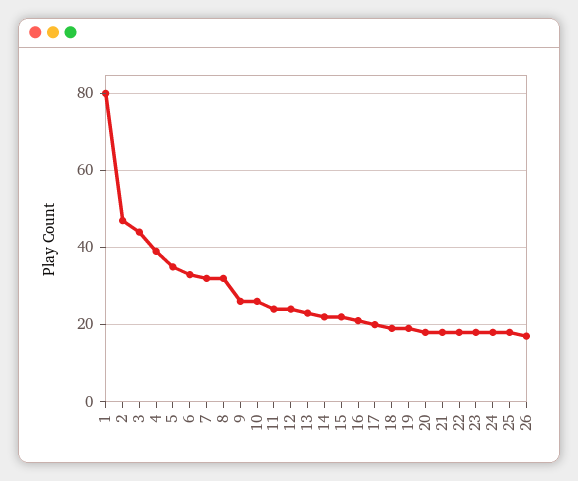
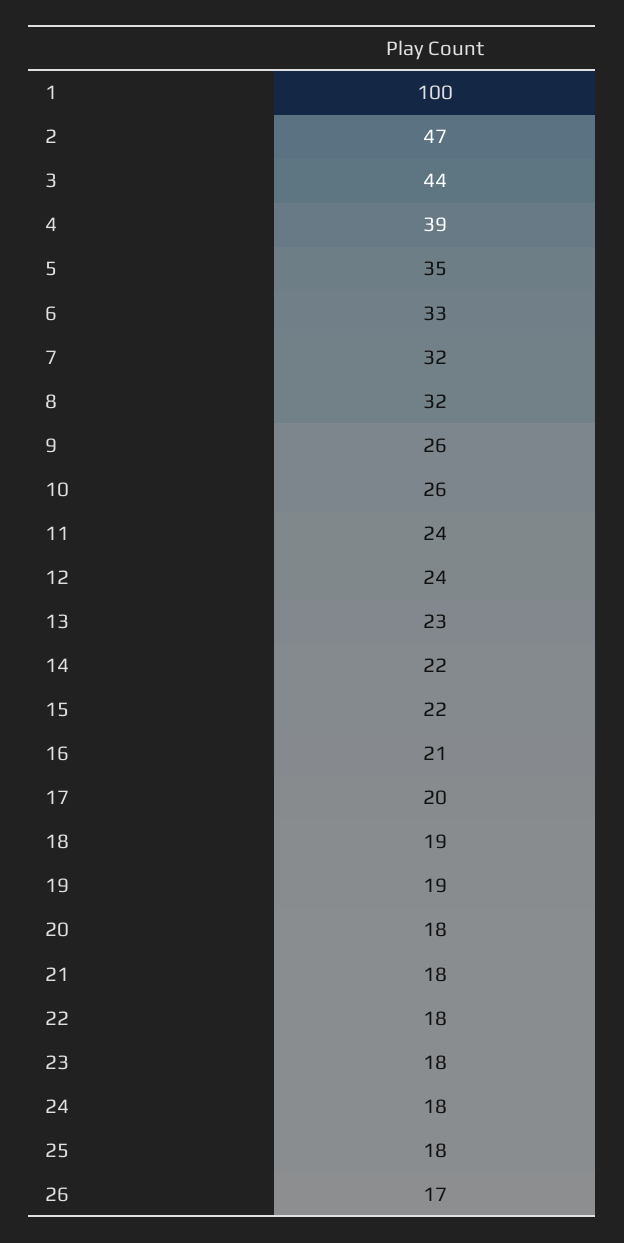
1: 80 -> 100

